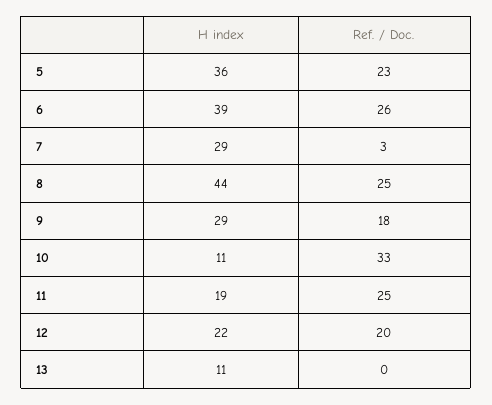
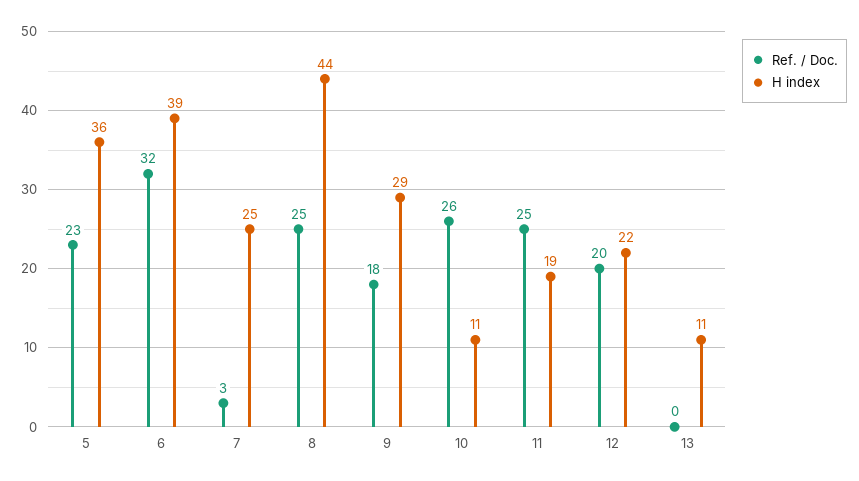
Ref. / Doc., 6: 26 -> 32
H index, 7: 29 -> 25
Ref. / Doc., 10: 33 -> 26

